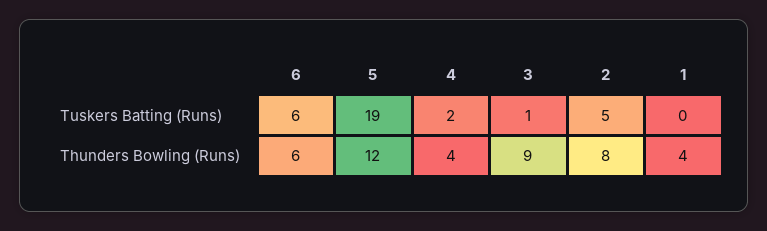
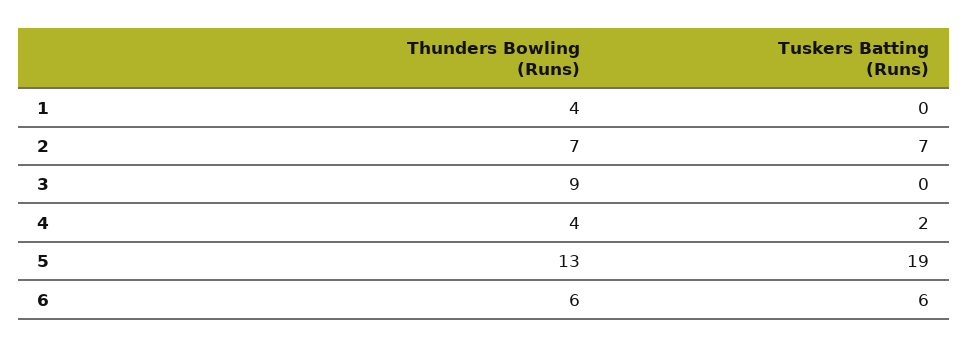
3, Tuskers Batting (Runs): 1 -> 0
2, Tuskers Batting (Runs): 5 -> 7
5, Thunders Bowling (Runs): 12 -> 13
2, Thunders Bowling (Runs): 8 -> 7

